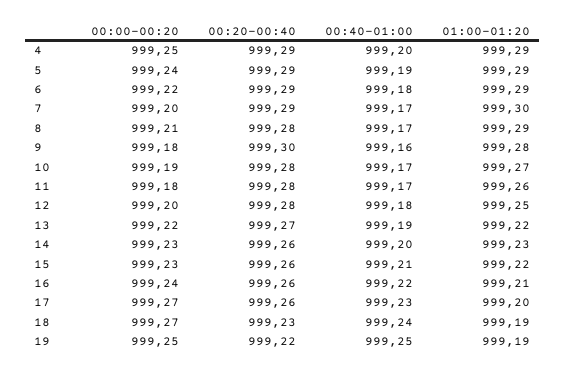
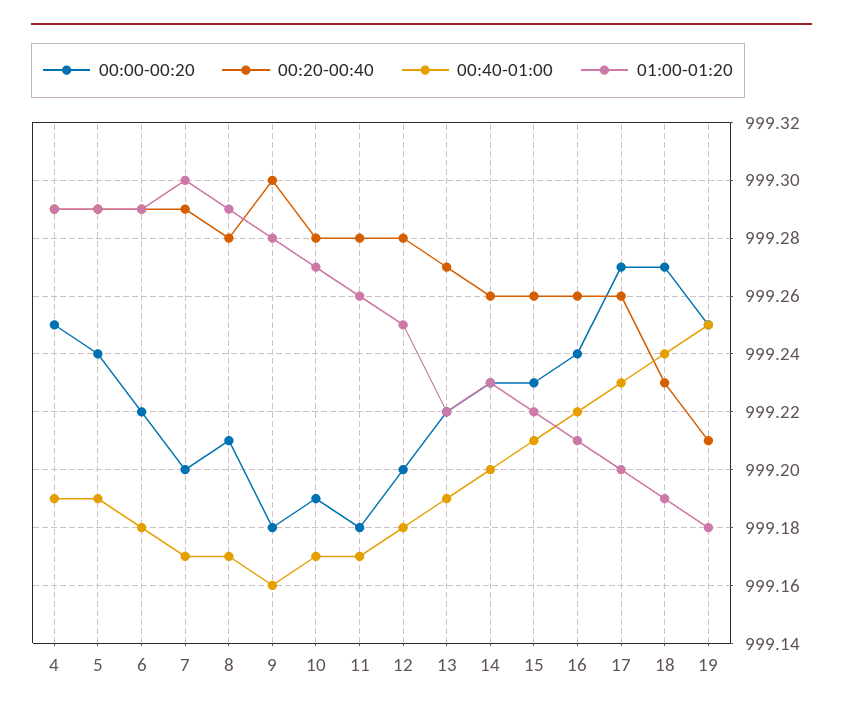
00:40-01:00, 4: 999.2 -> 999.19
00:20-00:40, 19: 999.22 -> 999.21
01:00-01:20, 19: 999.19 -> 999.18

